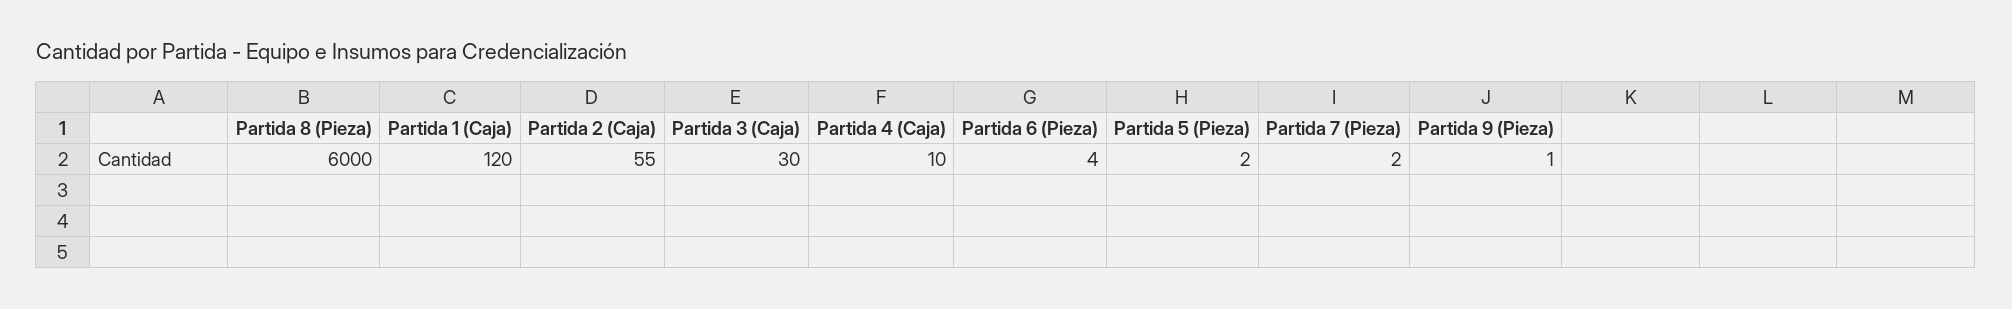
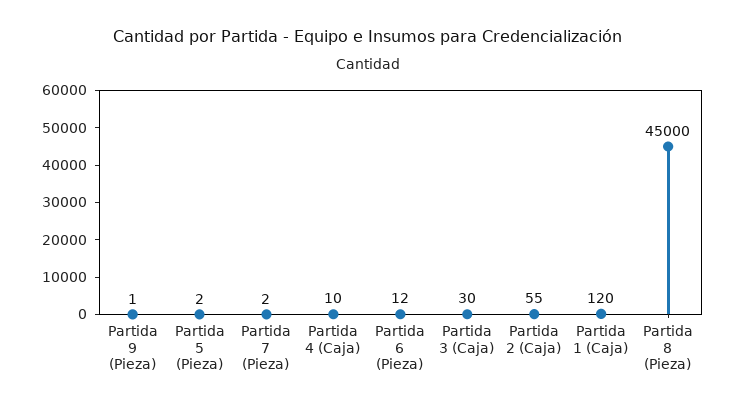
Partida 8 (Pieza): 6000 -> 45000
Partida 6 (Pieza): 4 -> 12

